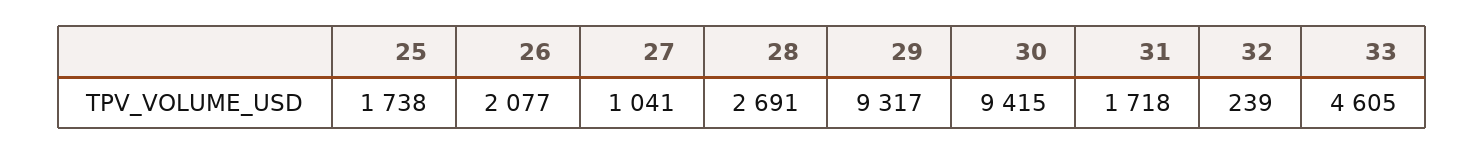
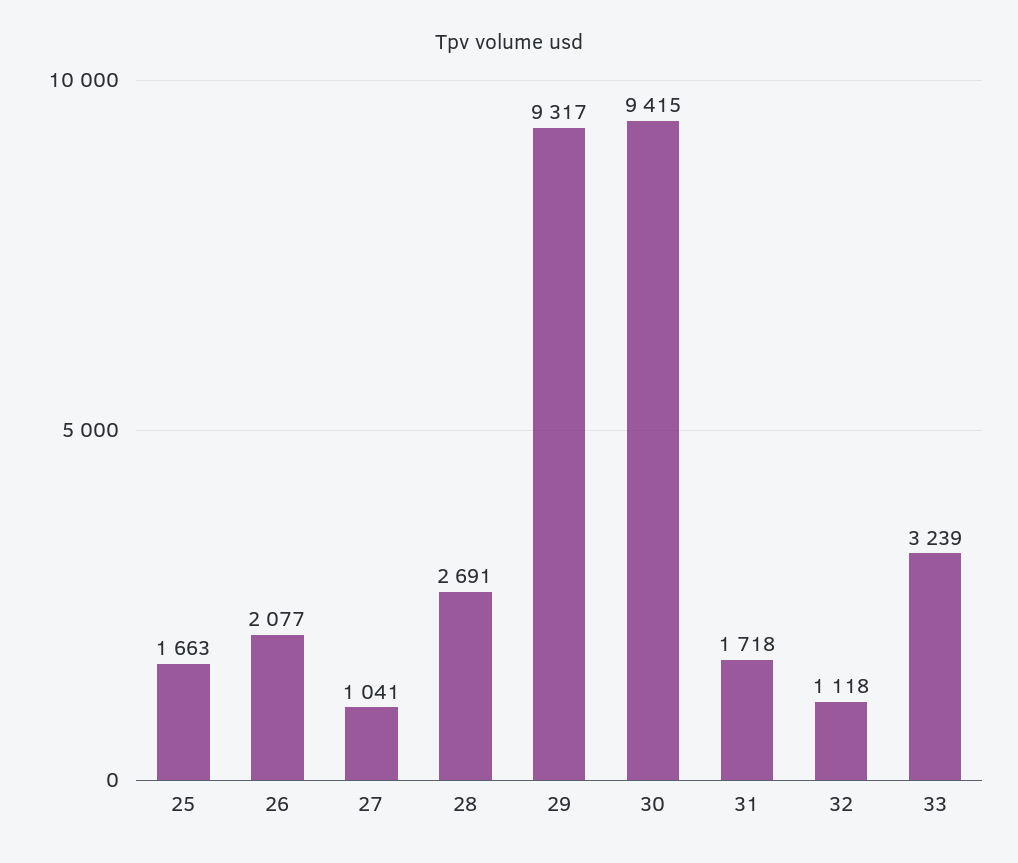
25: 1738 -> 1663
32: 239 -> 1118
33: 4605 -> 3239

